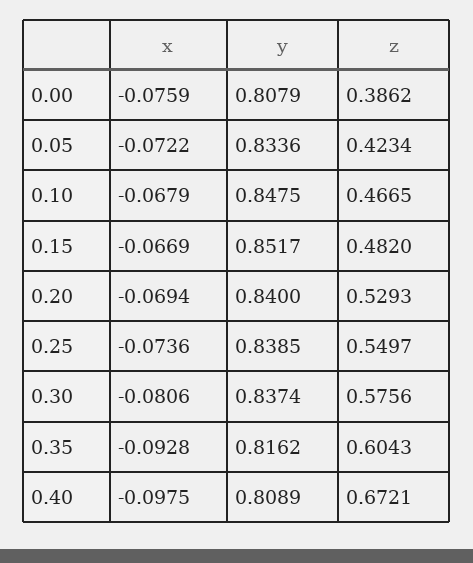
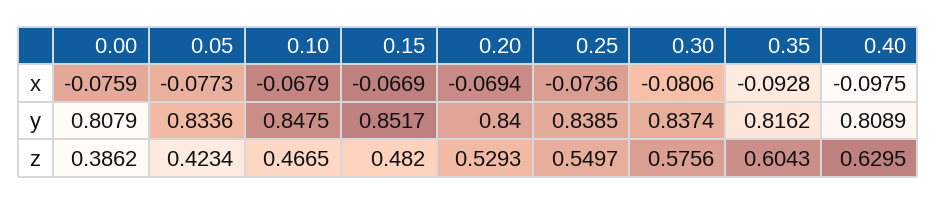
x, 0.05: -0.0722 -> -0.0773
z, 0.40: 0.6721 -> 0.6295

